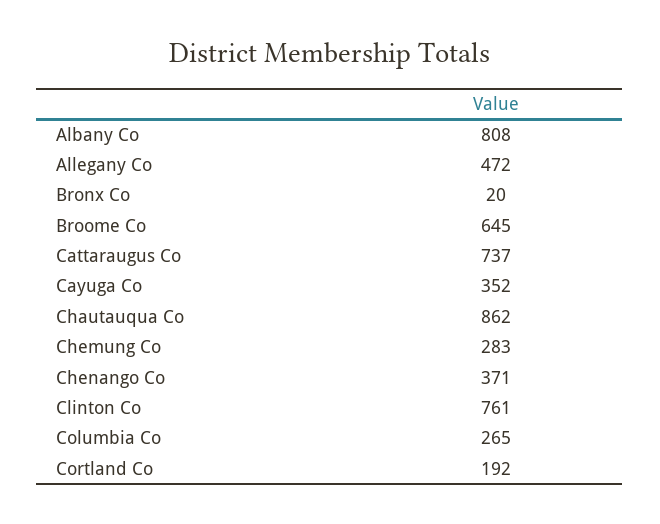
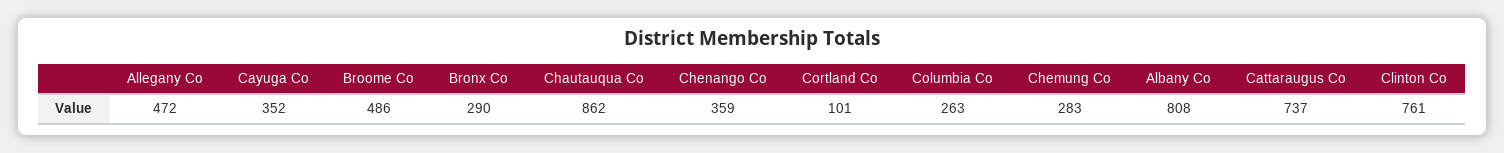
Bronx Co: 20 -> 290
Broome Co: 645 -> 486
Chenango Co: 371 -> 359
Columbia Co: 265 -> 263
Cortland Co: 192 -> 101

